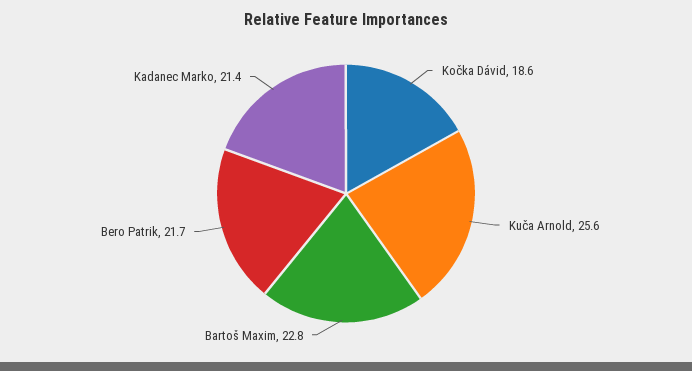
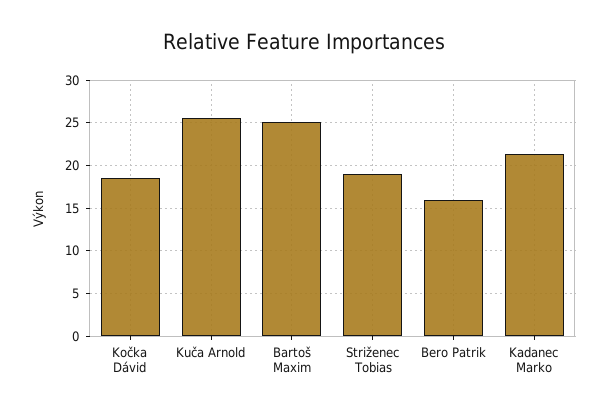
Bartoš Maxim: 22.8 -> 25
Bero Patrik: 21.7 -> 16
Striženec Tobias: none -> 19

